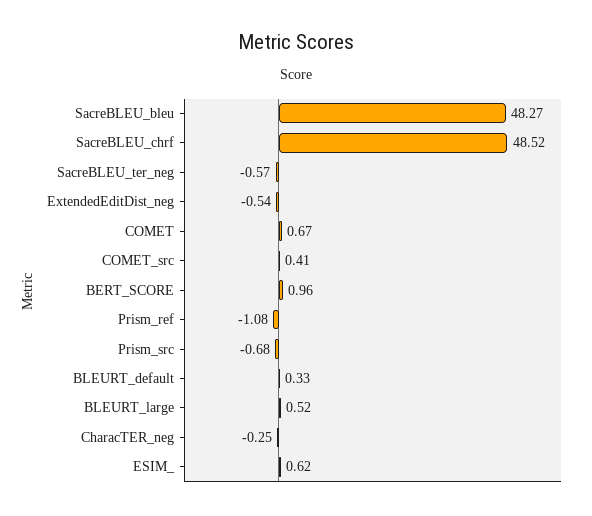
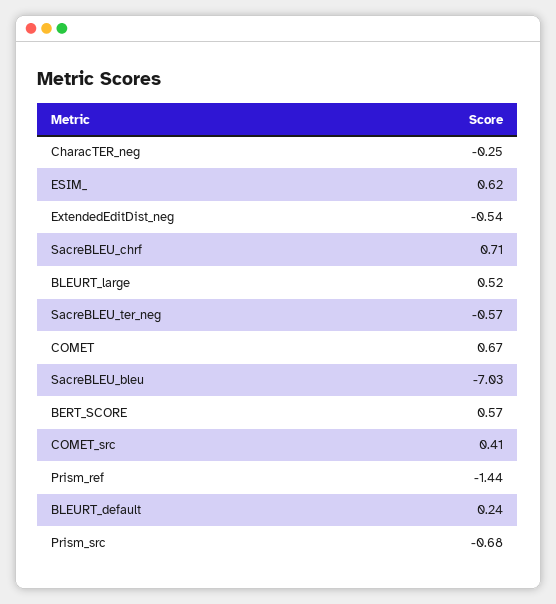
SacreBLEU_bleu: 48.27 -> -7.03
SacreBLEU_chrf: 48.52 -> 0.71
BERT_SCORE: 0.96 -> 0.57
Prism_ref: -1.08 -> -1.44
BLEURT_default: 0.33 -> 0.24

